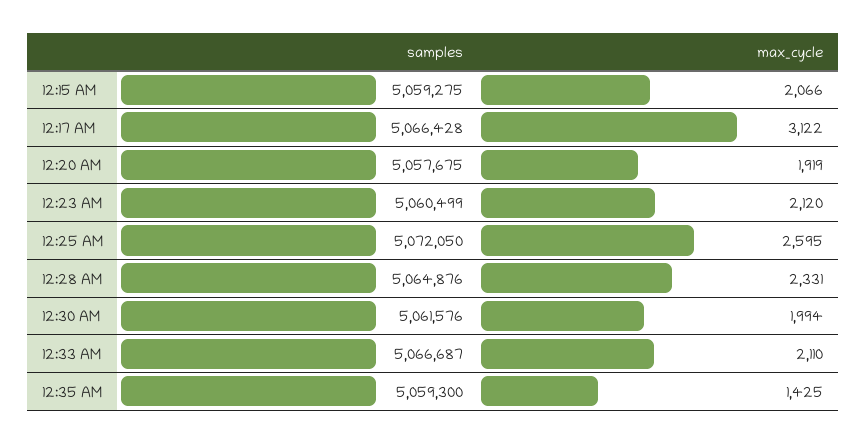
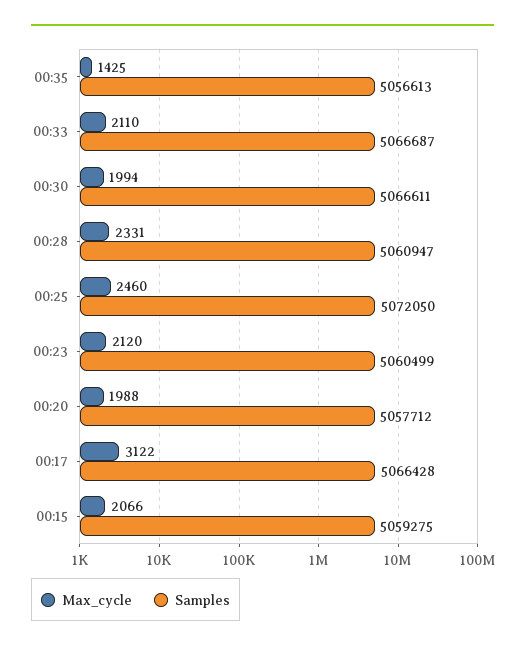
samples, 12:20 AM: 5057675 -> 5057712
max_cycle, 12:20 AM: 1919 -> 1988
max_cycle, 12:25 AM: 2595 -> 2460
samples, 12:28 AM: 5064876 -> 5060947
samples, 12:30 AM: 5061576 -> 5066611
samples, 12:35 AM: 5059300 -> 5056613

